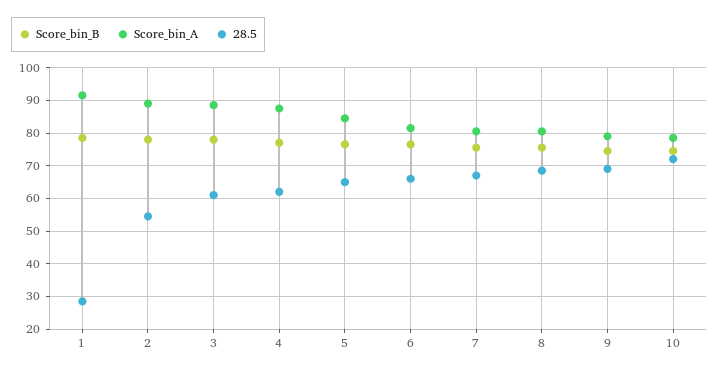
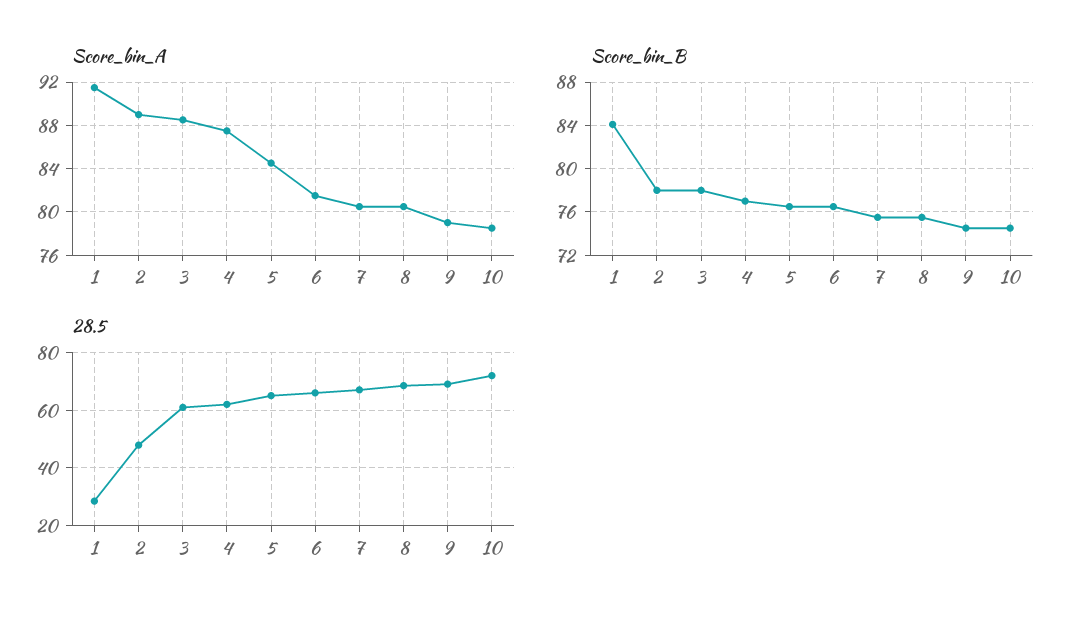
Score_bin_B, 1: 78 -> 84
28.5, 2: 54 -> 47.5

